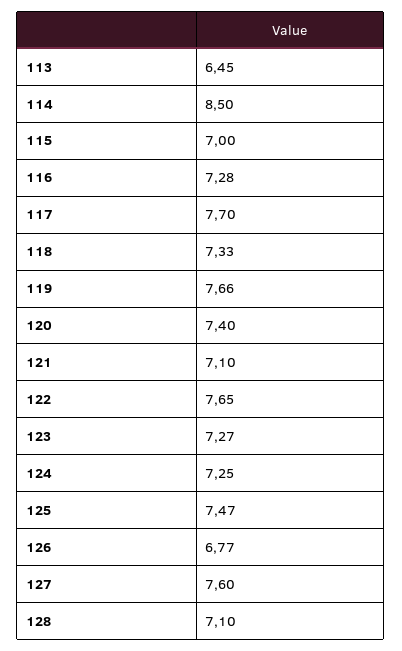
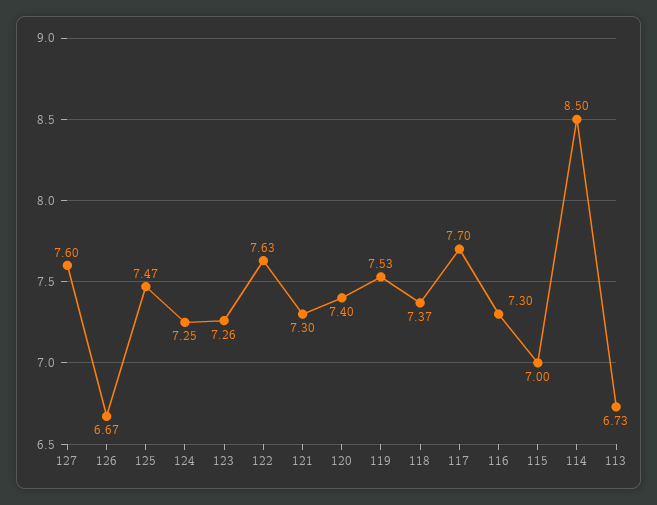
113: 6.45 -> 6.73
116: 7.28 -> 7.3
118: 7.33 -> 7.37
119: 7.66 -> 7.53
121: 7.1 -> 7.3
122: 7.65 -> 7.63
123: 7.27 -> 7.26
126: 6.77 -> 6.67
128: 7.1 -> none

